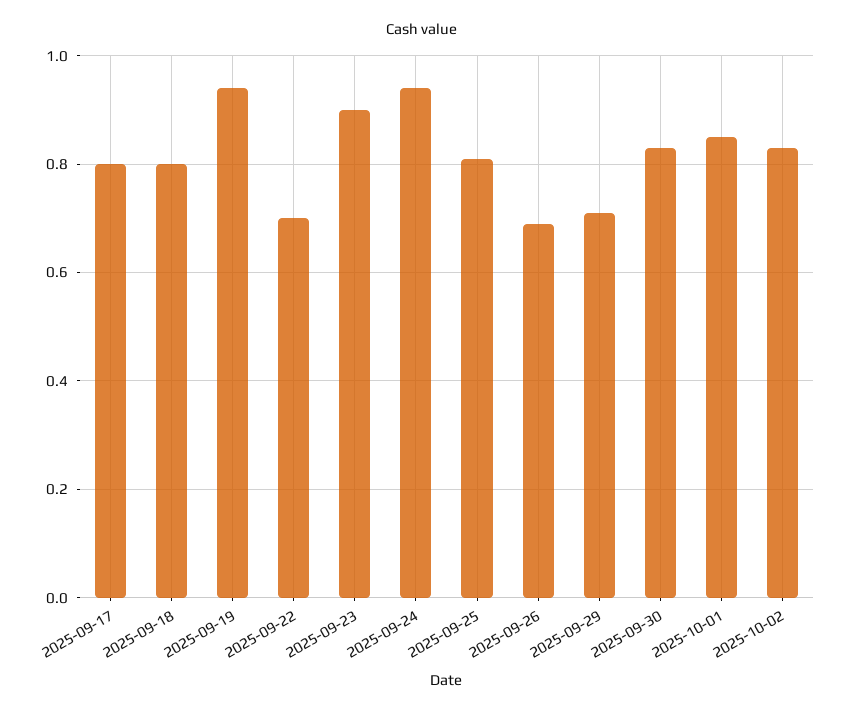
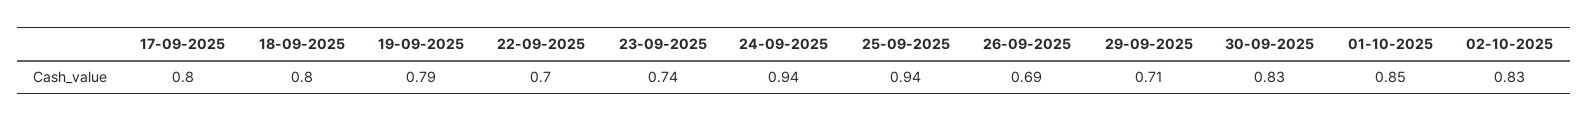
2025-09-19: 0.95 -> 0.79
2025-09-23: 0.9 -> 0.74
2025-09-25: 0.8 -> 0.94

